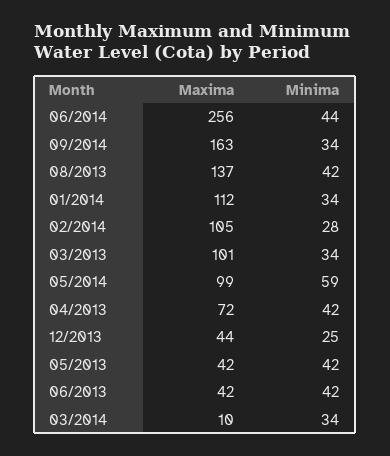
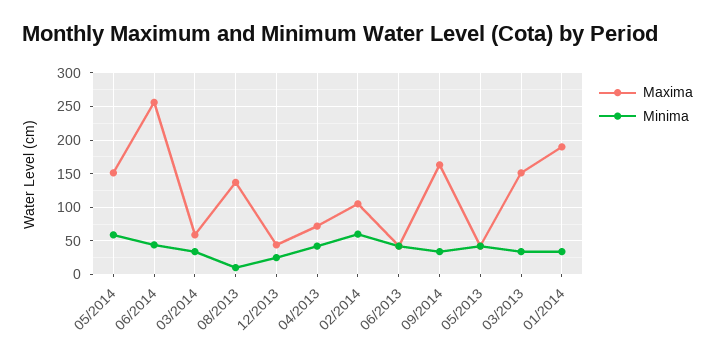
Minima, 08/2013: 42 -> 10
Maxima, 01/2014: 112 -> 190
Minima, 02/2014: 28 -> 60
Maxima, 03/2013: 101 -> 150
Maxima, 05/2014: 99 -> 150
Maxima, 03/2014: 10 -> 60

